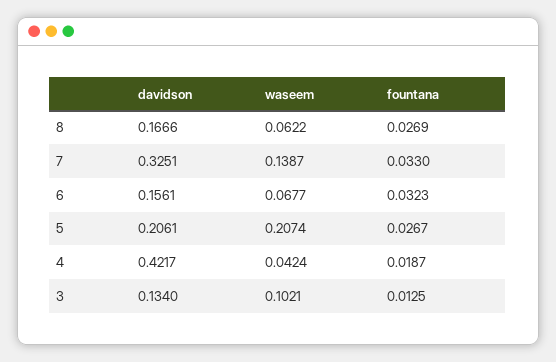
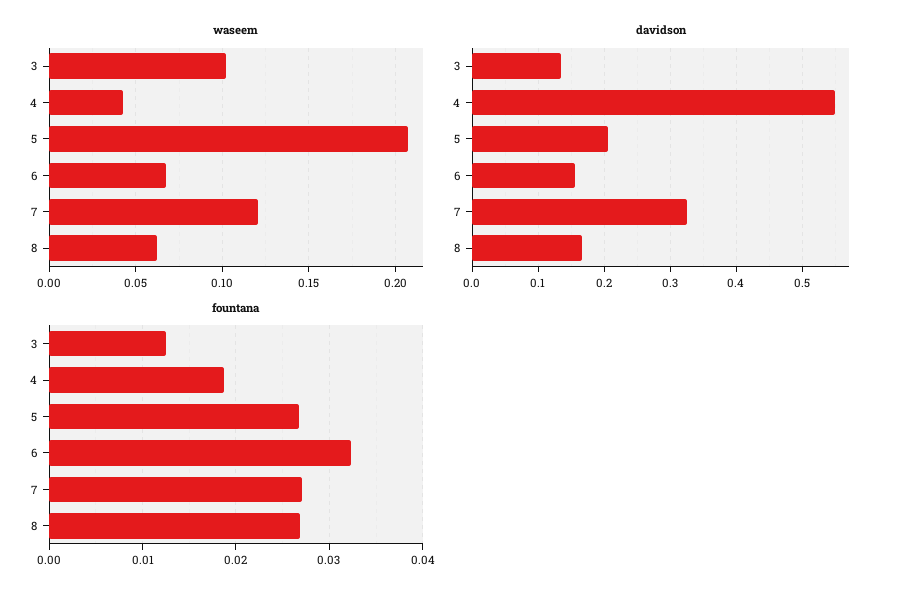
waseem, 7: 0.1387 -> 0.12
fountana, 7: 0.033 -> 0.027
davidson, 4: 0.4217 -> 0.55

